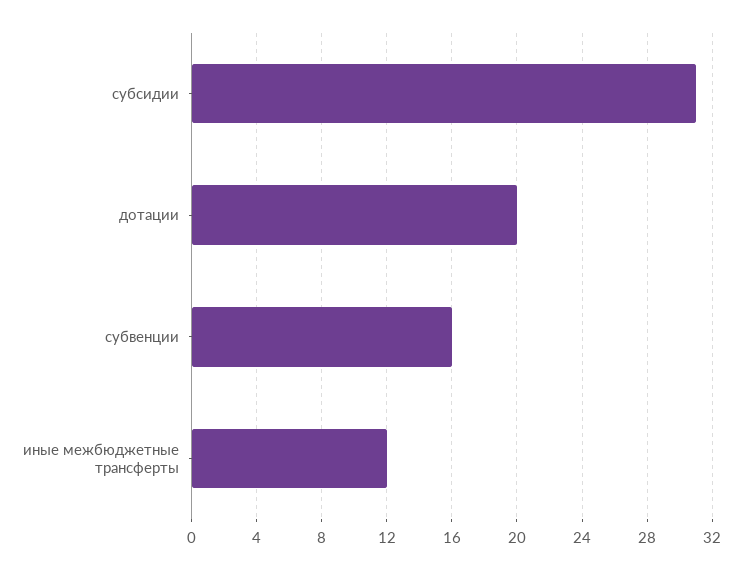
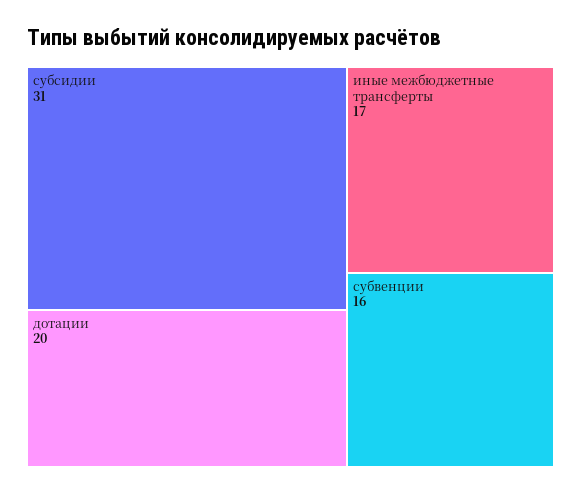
иные межбюджетные трансферты: 12 -> 17

